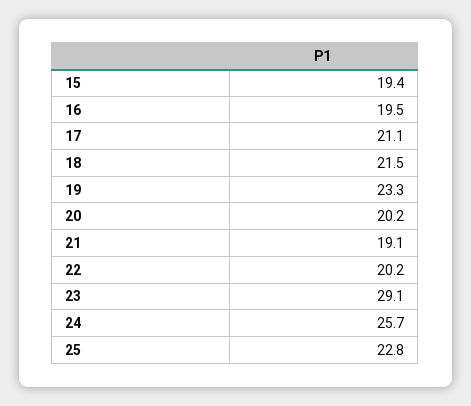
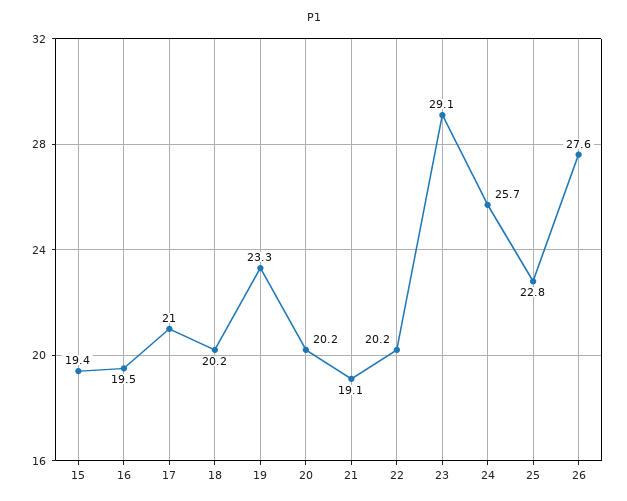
17: 21.1 -> 21
18: 21.5 -> 20.2
26: none -> 27.6

